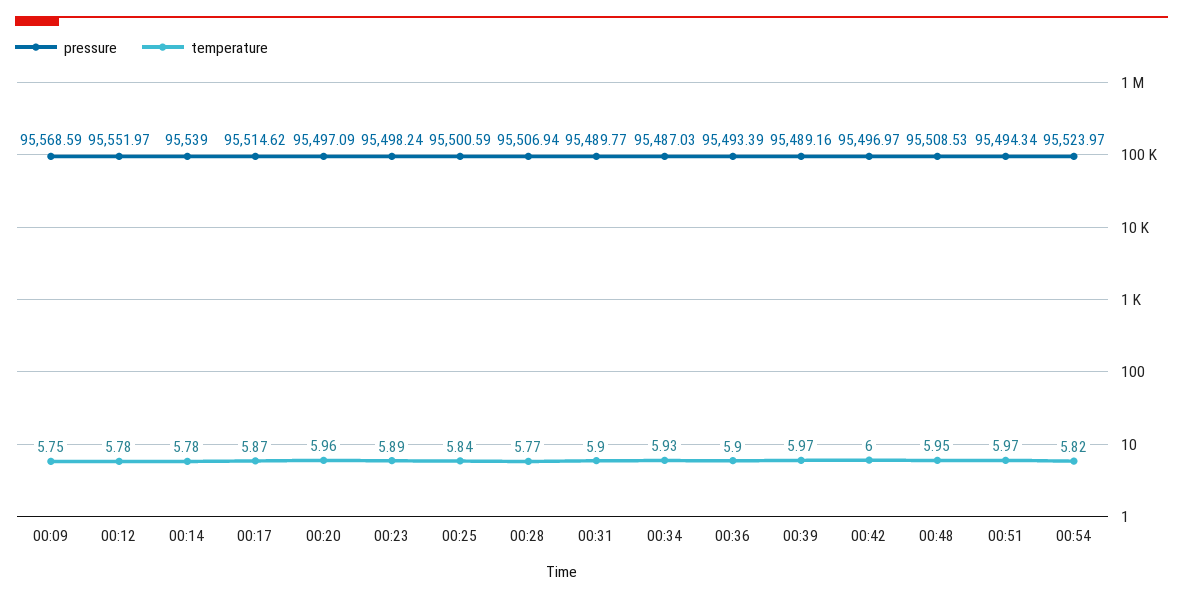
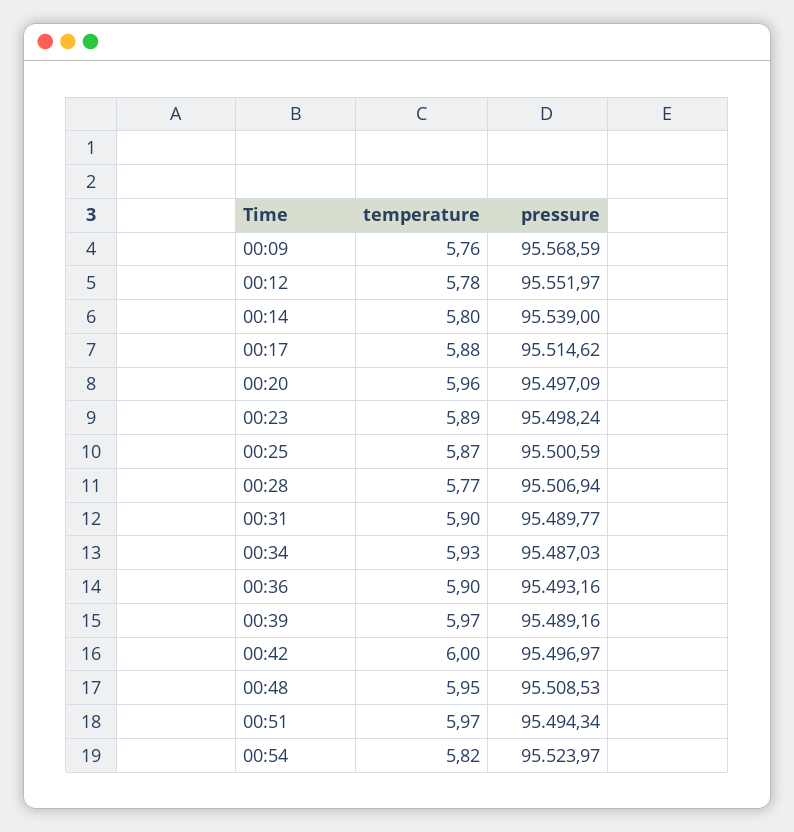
temperature, 00:09: 5.75 -> 5.76
temperature, 00:14: 5.78 -> 5.8
temperature, 00:17: 5.87 -> 5.88
temperature, 00:25: 5.84 -> 5.87
pressure, 00:36: 95493.39 -> 95493.16

